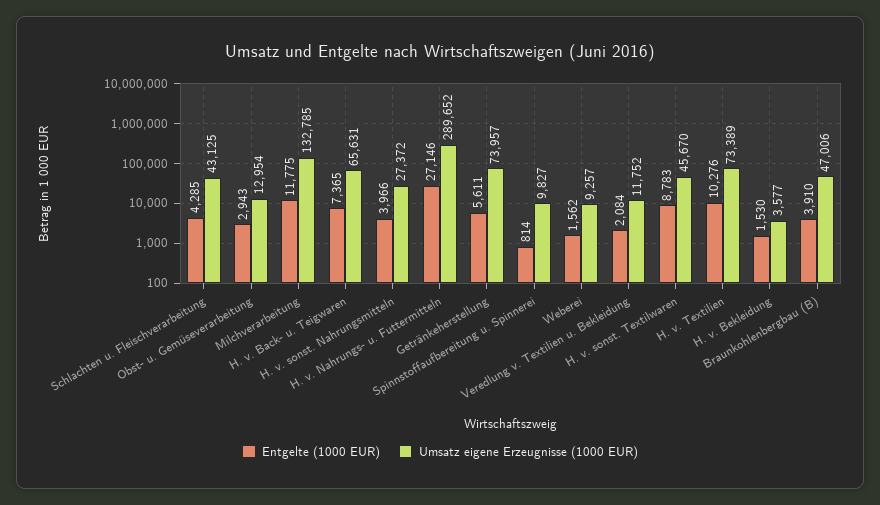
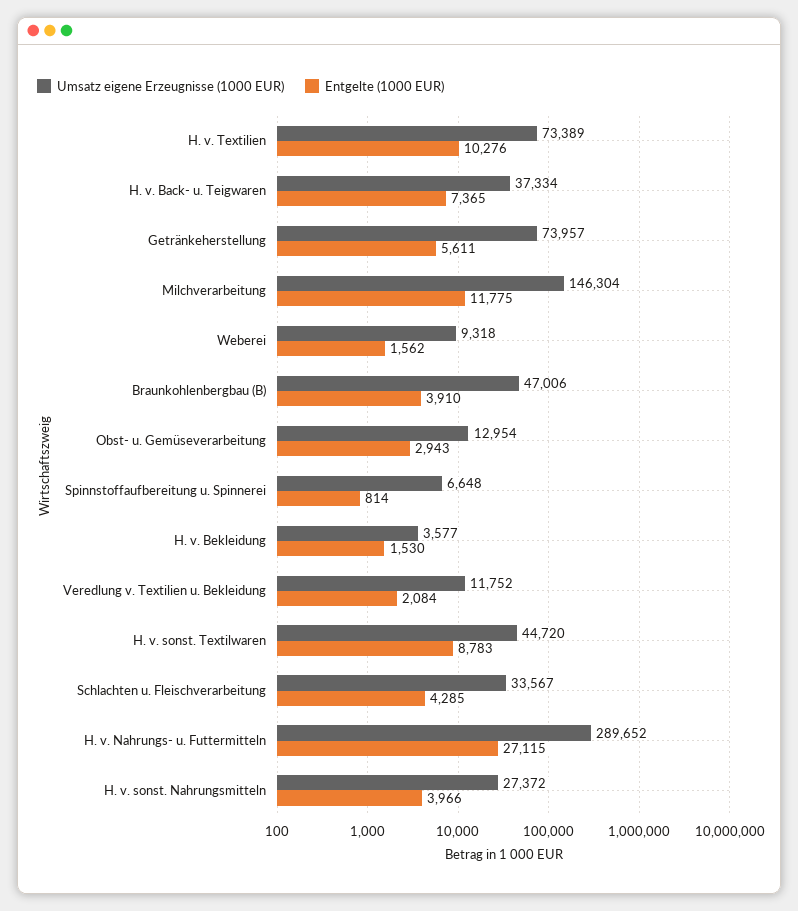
Umsatz eigene Erzeugnisse (1000 EUR), Schlachten u. Fleischverarbeitung: 43125 -> 33567
Umsatz eigene Erzeugnisse (1000 EUR), Milchverarbeitung: 132785 -> 146304
Umsatz eigene Erzeugnisse (1000 EUR), H. v. Back- u. Teigwaren: 65631 -> 37334
Entgelte (1000 EUR), H. v. Nahrungs- u. Futtermitteln: 27146 -> 27115
Umsatz eigene Erzeugnisse (1000 EUR), Spinnstoffaufbereitung u. Spinnerei: 9827 -> 6648
Umsatz eigene Erzeugnisse (1000 EUR), Weberei: 9257 -> 9318
Umsatz eigene Erzeugnisse (1000 EUR), H. v. sonst. Textilwaren: 45670 -> 44720

